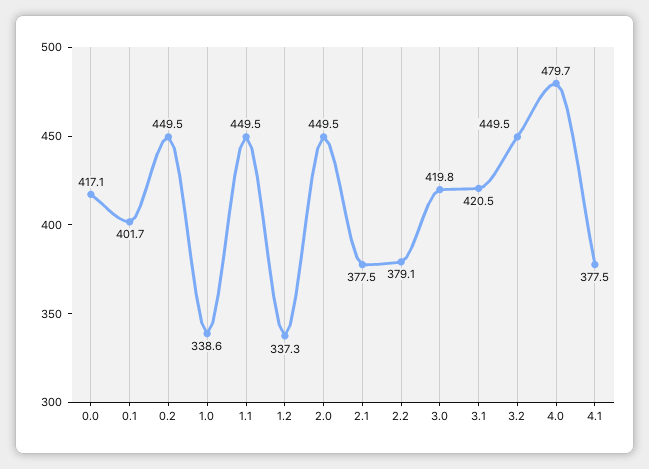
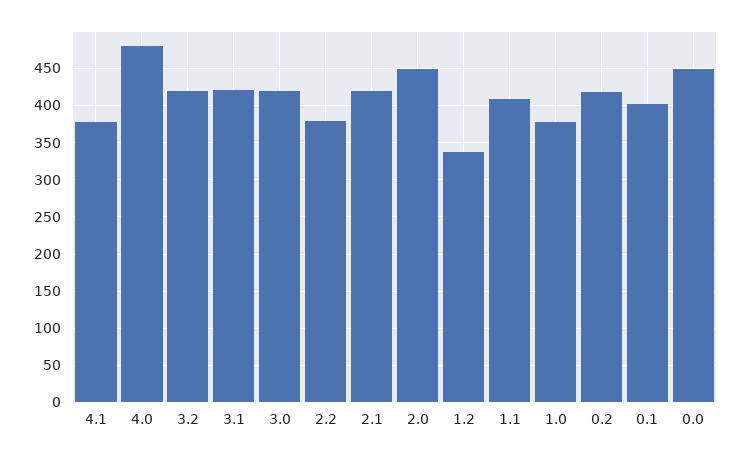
0.0: 417.1 -> 450
0.2: 449.5 -> 420
1.0: 338.6 -> 380
1.1: 449.5 -> 410
2.1: 377.5 -> 420
3.2: 449.5 -> 420

